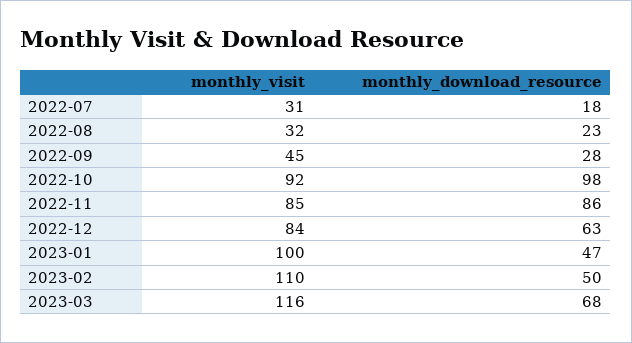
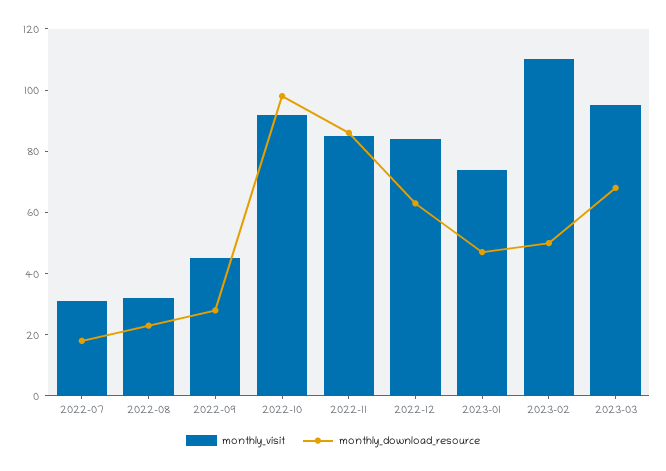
monthly_visit, 2023-01: 100 -> 75
monthly_visit, 2023-03: 116 -> 95

